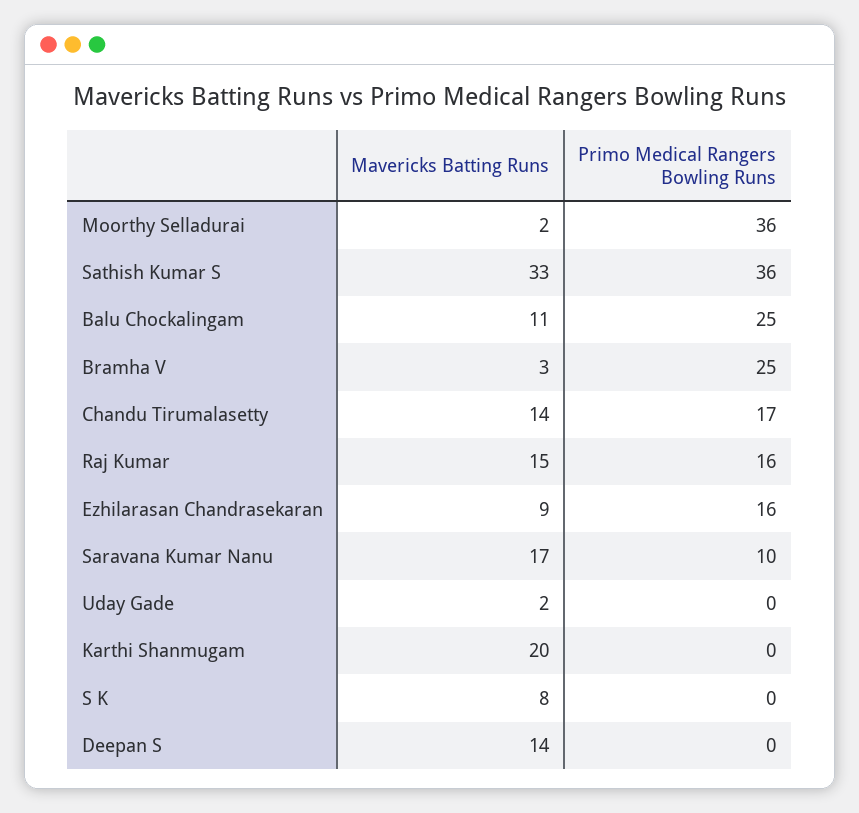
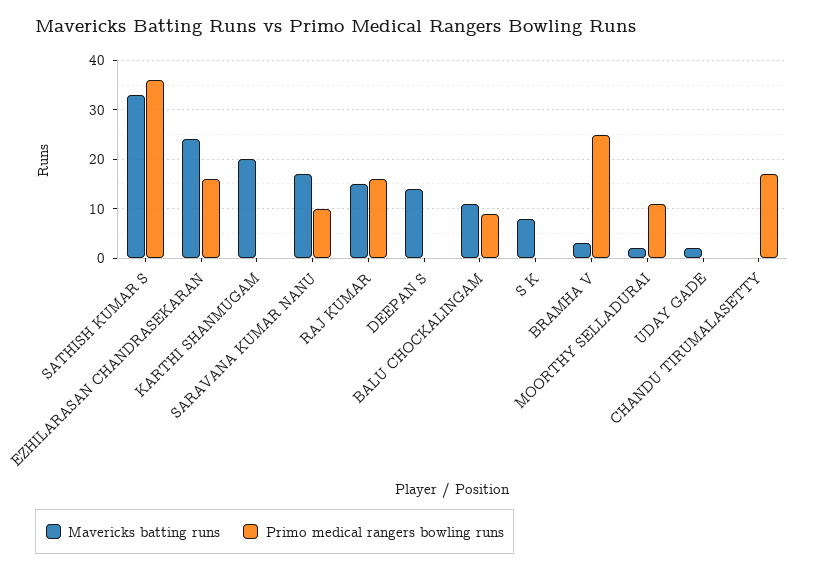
Primo Medical Rangers Bowling Runs, Moorthy Selladurai: 36 -> 10
Primo Medical Rangers Bowling Runs, Balu Chockalingam: 25 -> 10
Mavericks Batting Runs, Chandu Tirumalasetty: 14 -> 0
Mavericks Batting Runs, Ezhilarasan Chandrasekaran: 9 -> 25

